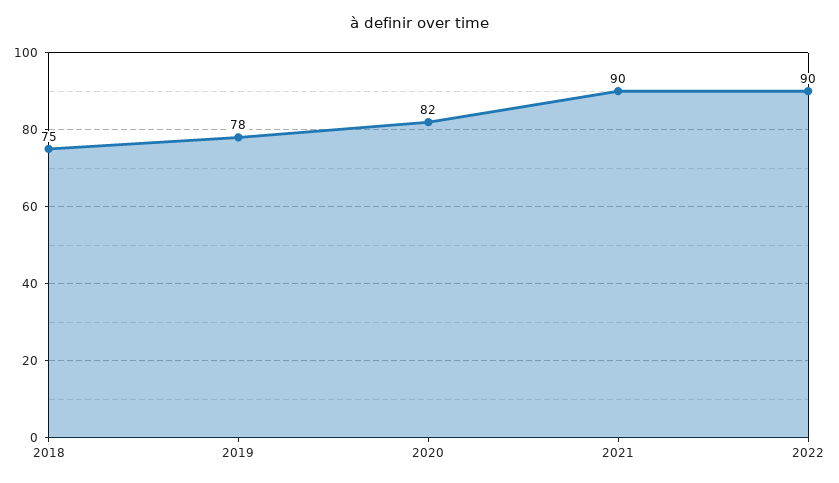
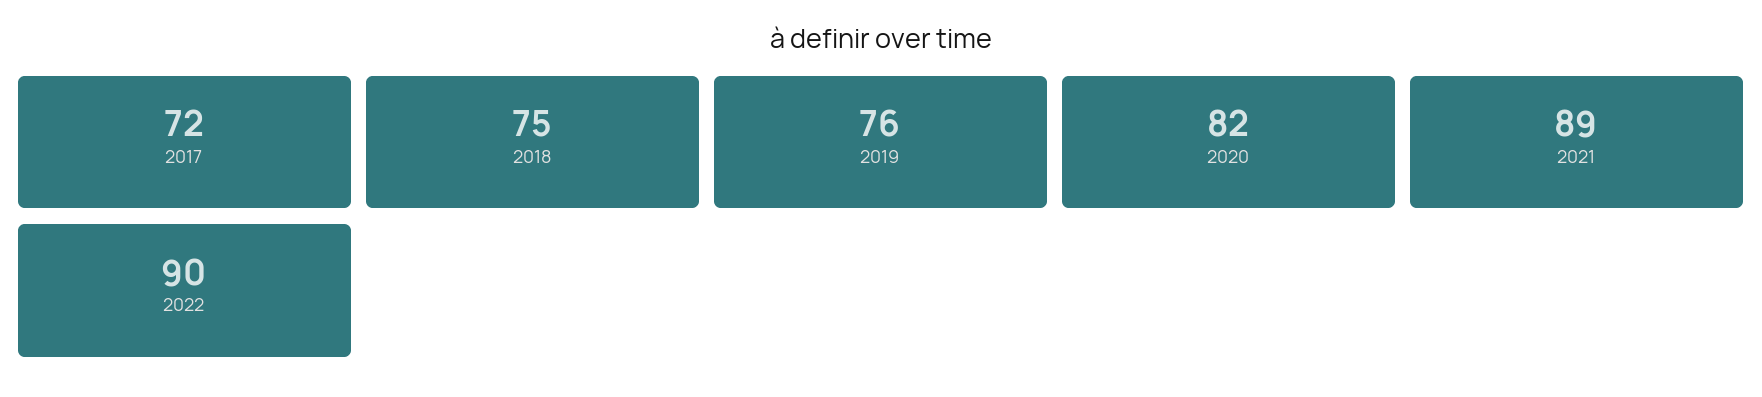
2019: 78 -> 76
2021: 90 -> 89
2017: none -> 72

